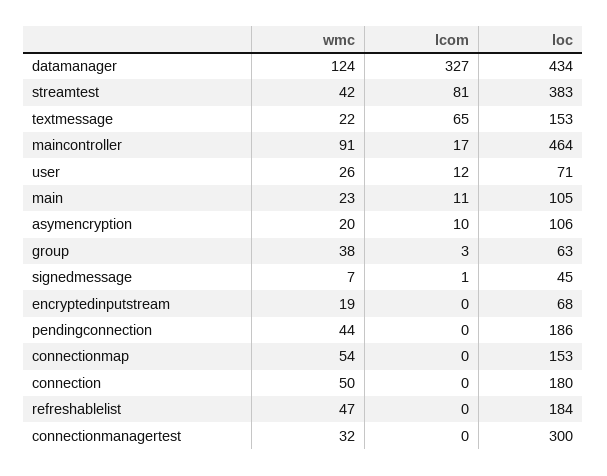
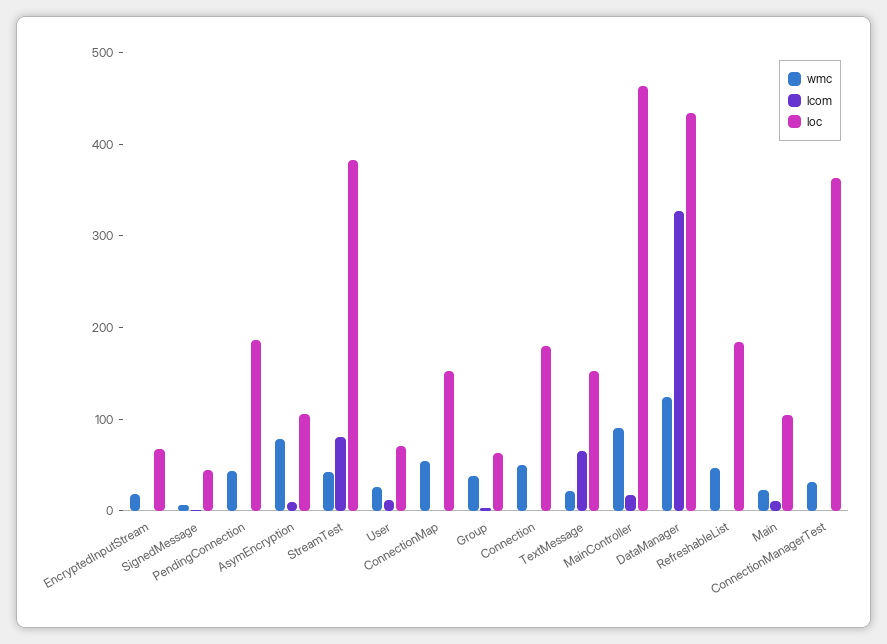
wmc, asymencryption: 20 -> 80
loc, connectionmanagertest: 300 -> 360

